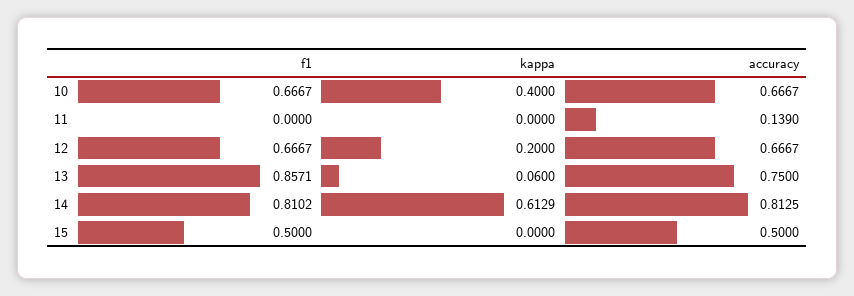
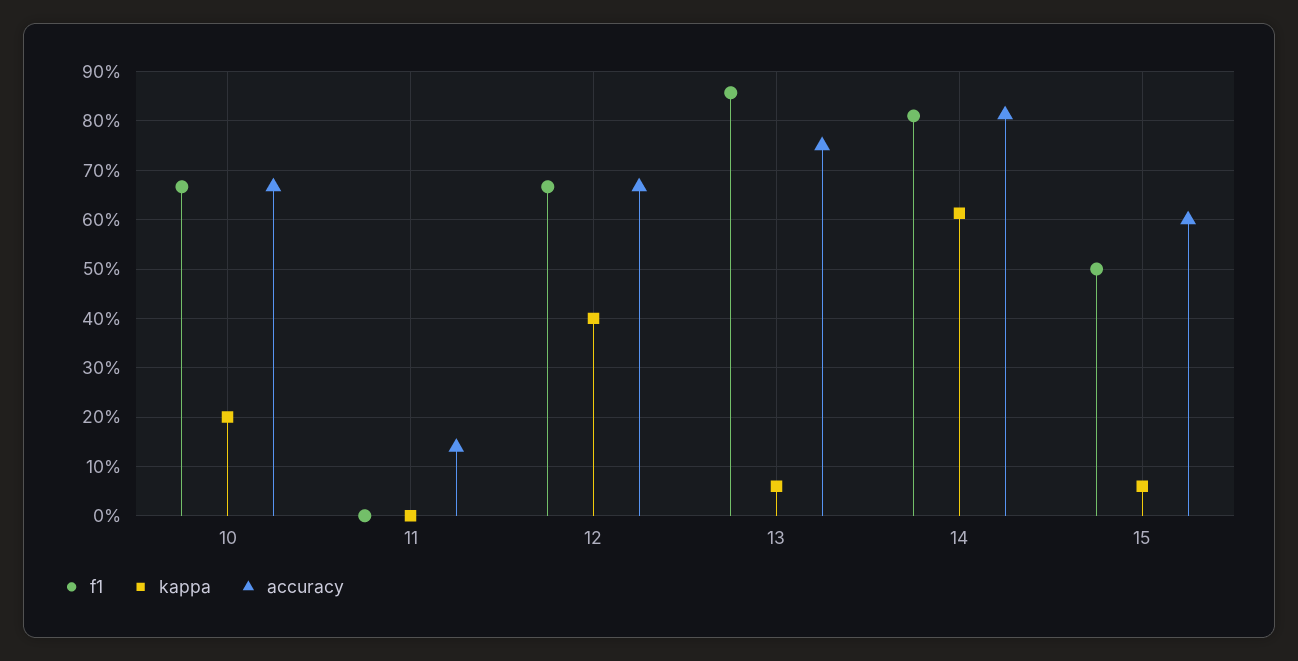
kappa, 10: 0.4 -> 0.2
kappa, 12: 0.2 -> 0.4
kappa, 15: 0 -> 0.06
accuracy, 15: 0.5 -> 0.6

